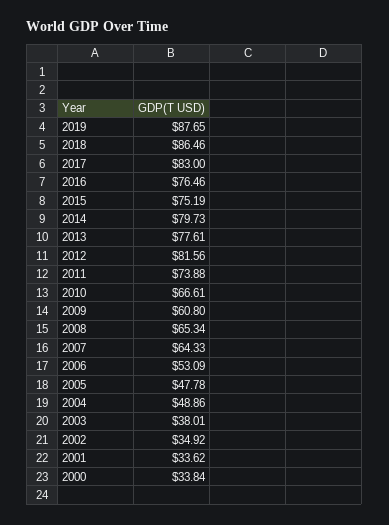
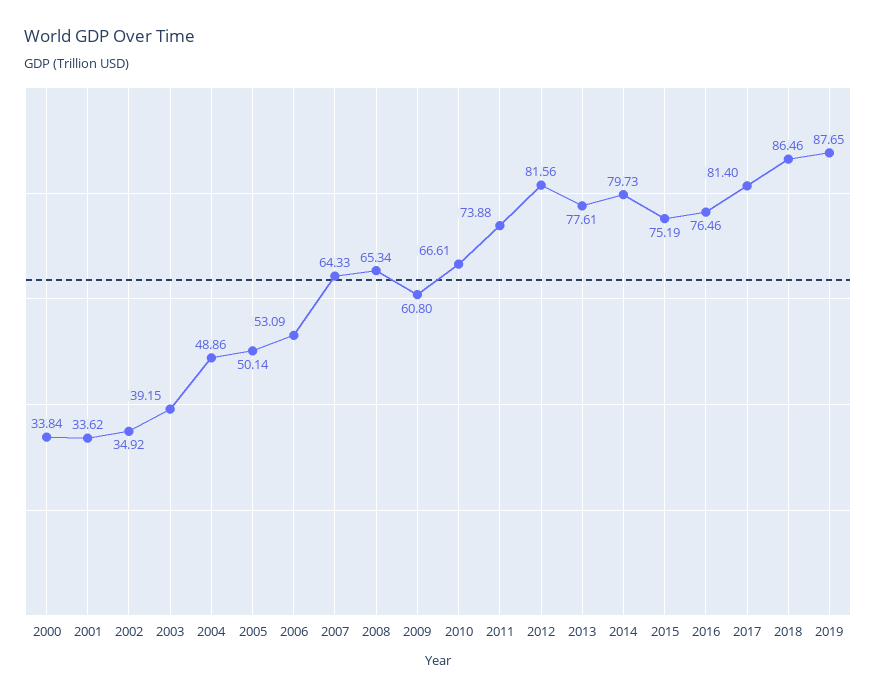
2017: 83 -> 81.4
2005: 47.78 -> 50.14
2003: 38.01 -> 39.15

